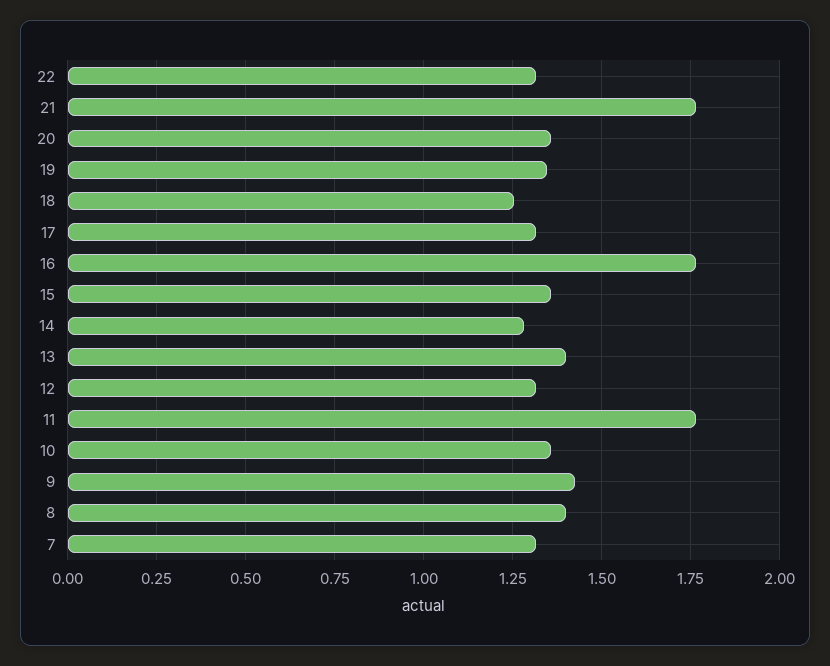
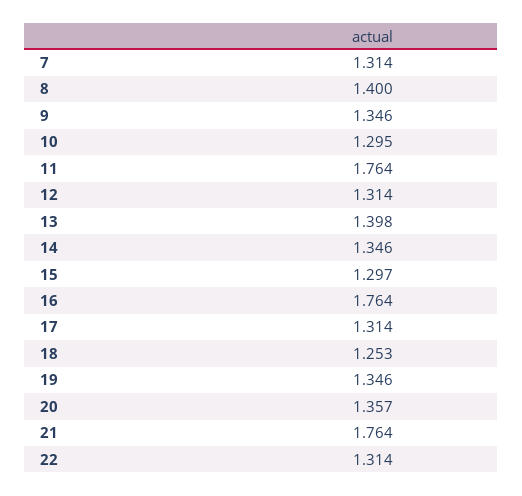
15: 1.35 -> 1.297
14: 1.275 -> 1.346
10: 1.35 -> 1.295
9: 1.425 -> 1.346

